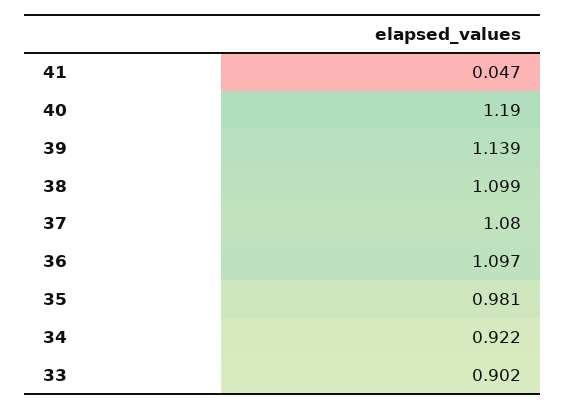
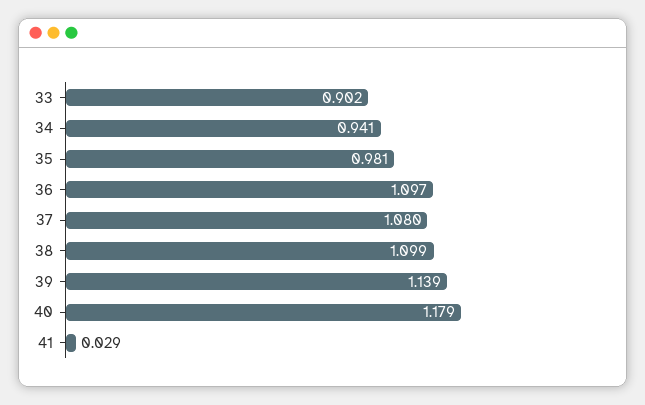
41: 0.047 -> 0.029
40: 1.19 -> 1.179
34: 0.922 -> 0.941

